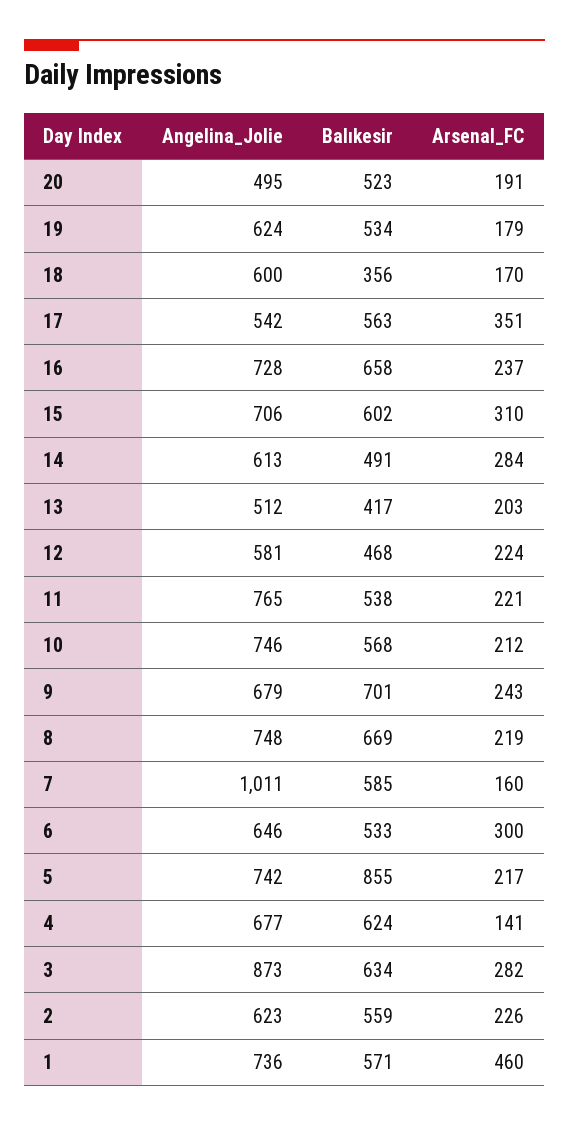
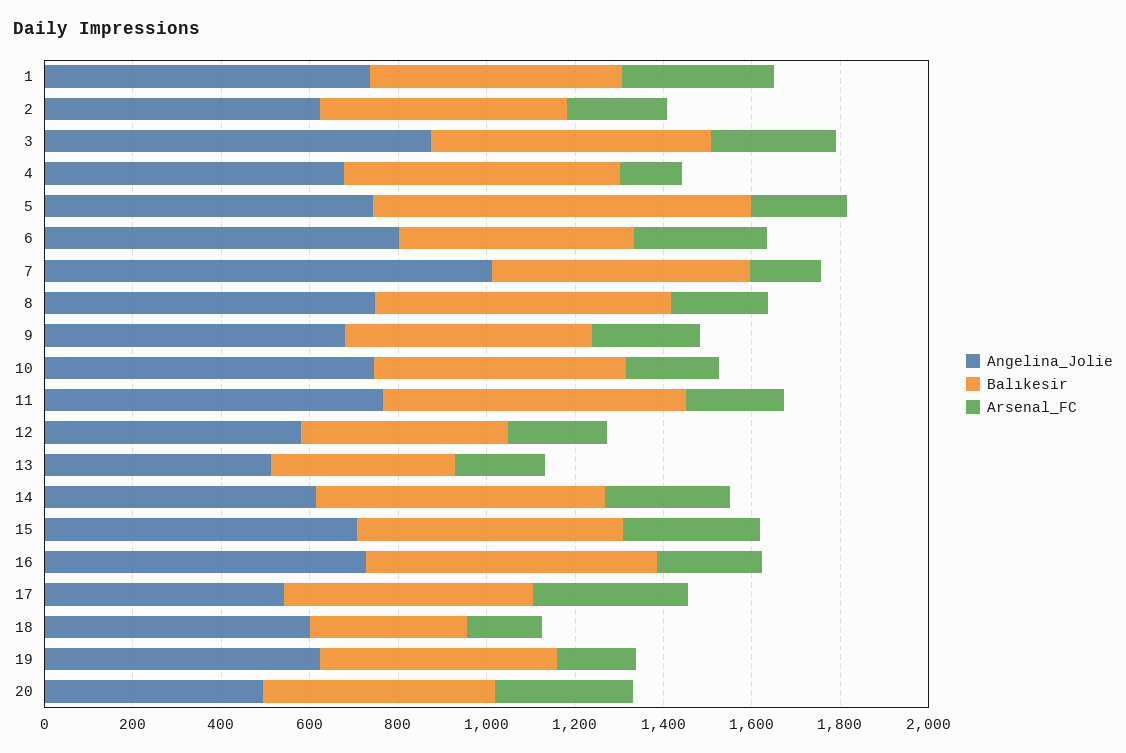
Arsenal_FC, 20: 191 -> 300
Balıkesir, 14: 491 -> 650
Balıkesir, 11: 538 -> 700
Balıkesir, 9: 701 -> 550
Angelina_Jolie, 6: 646 -> 800
Arsenal_FC, 1: 460 -> 350

